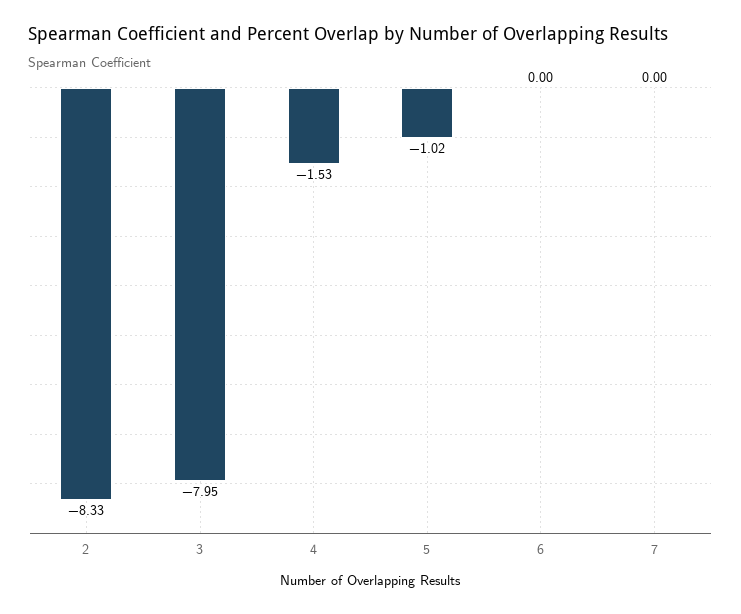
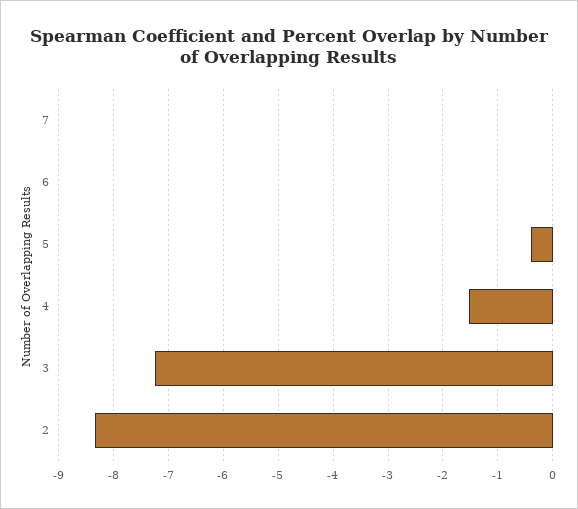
3: -7.95 -> -7.2
5: -1.02 -> -0.4

